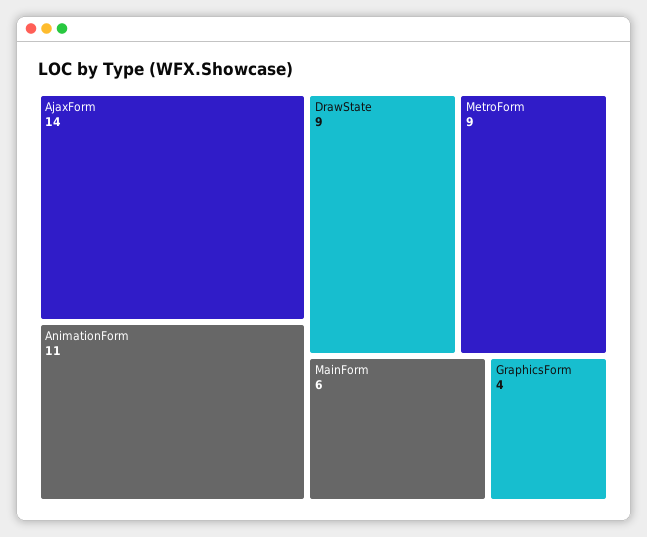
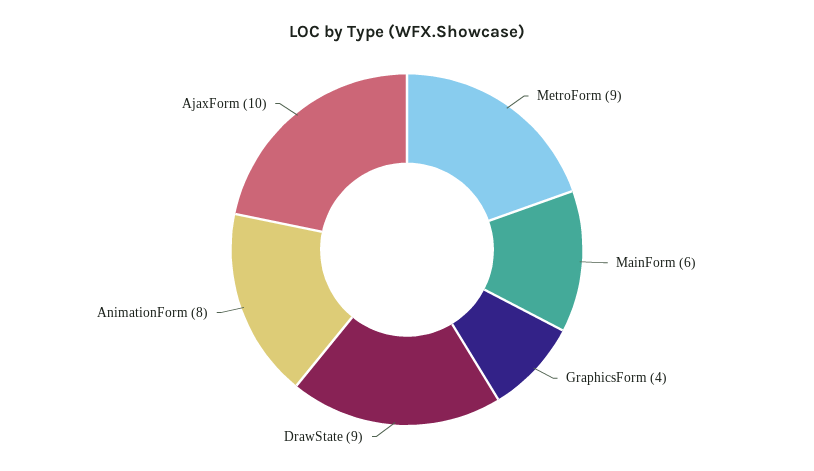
AjaxForm: 14 -> 10
AnimationForm: 11 -> 8

